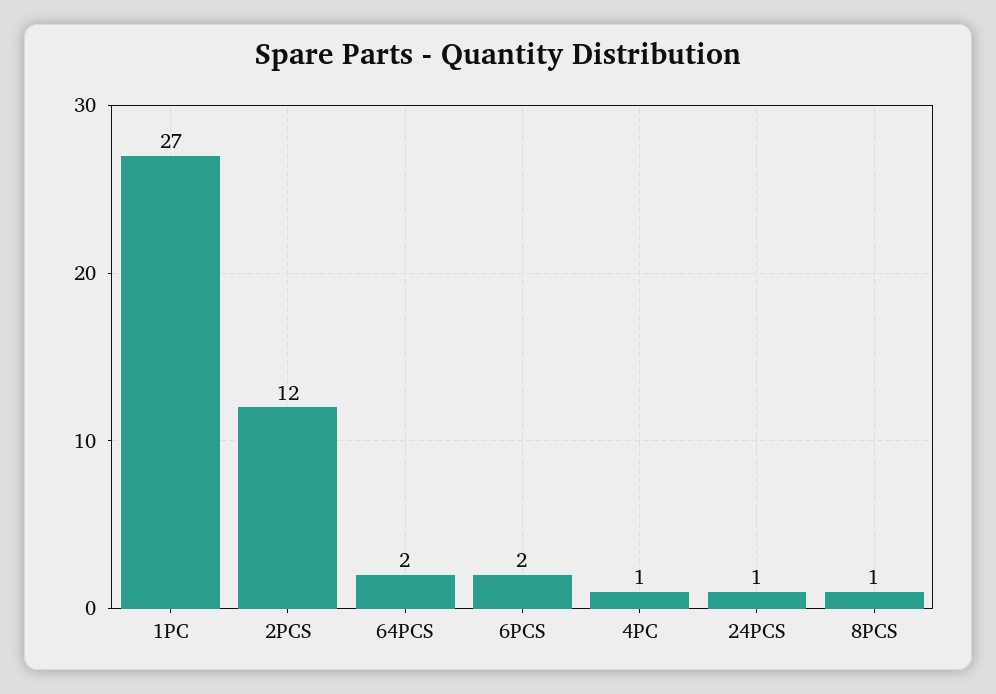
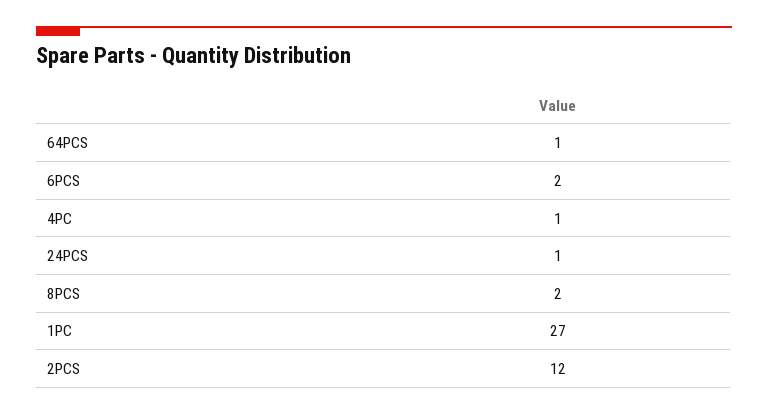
64PCS: 2 -> 1
8PCS: 1 -> 2

